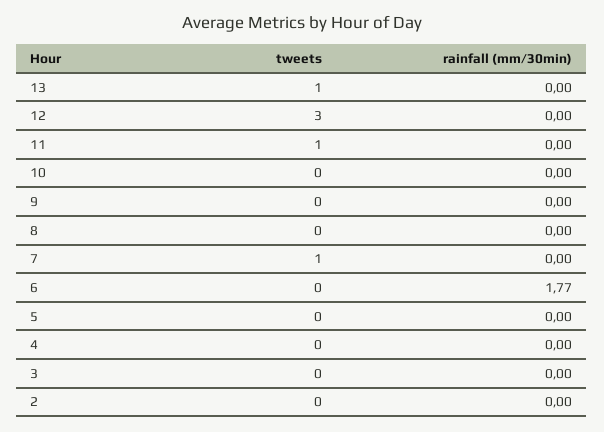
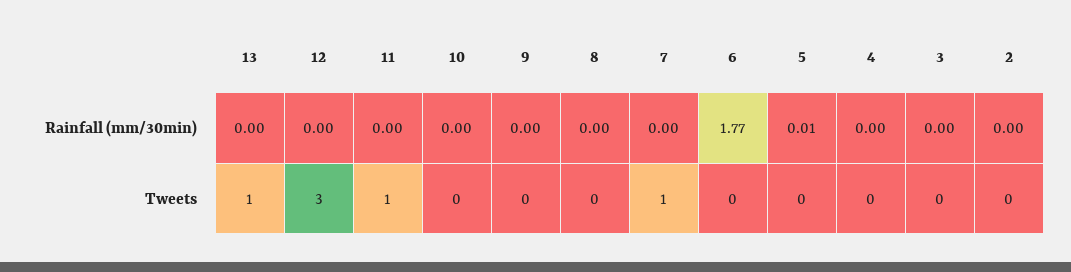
rainfall (mm/30min), 5: 0 -> 0.01

